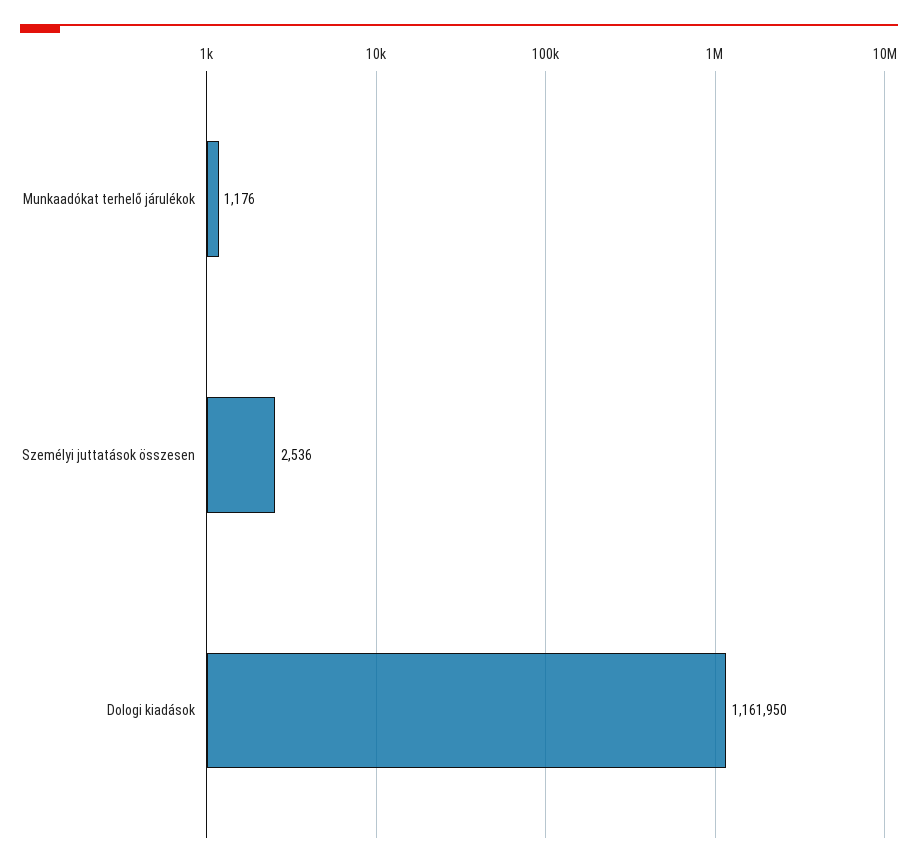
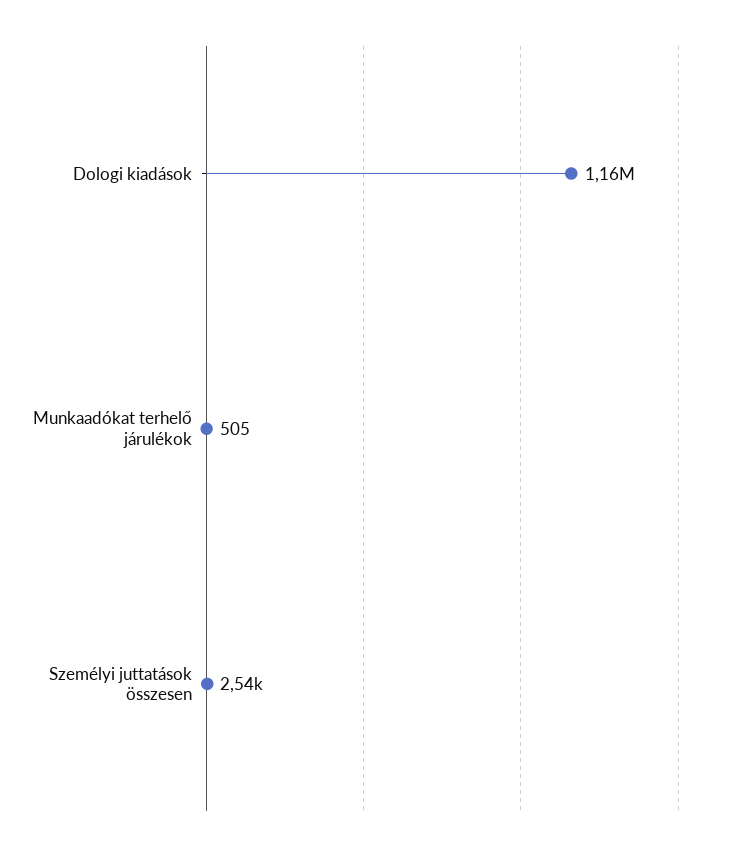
Munkaadókat terhelő járulékok: 1176 -> 505

